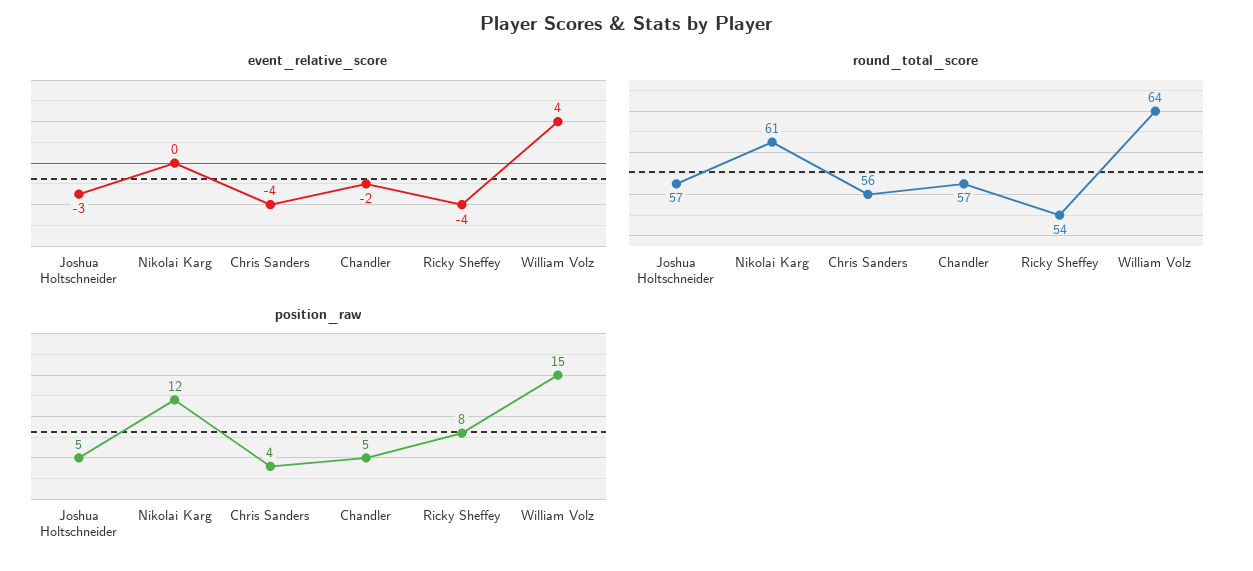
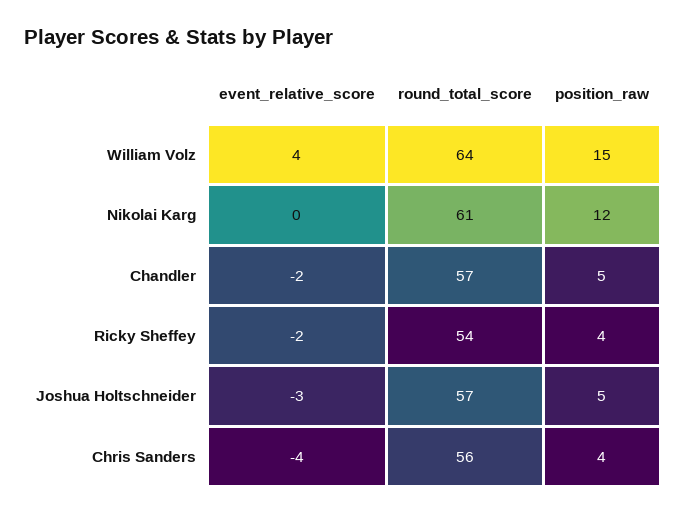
event_relative_score, Ricky Sheffey: -4 -> -2
position_raw, Ricky Sheffey: 8 -> 4

